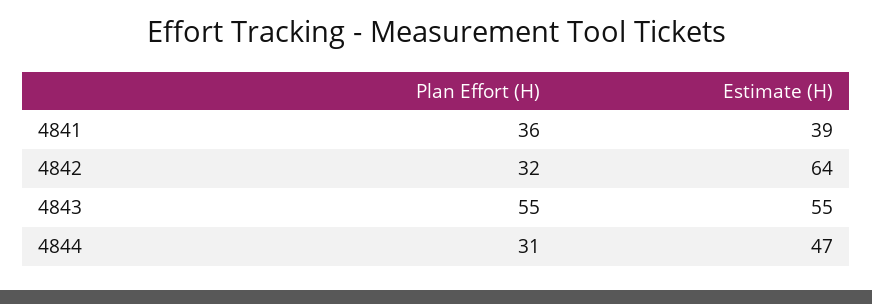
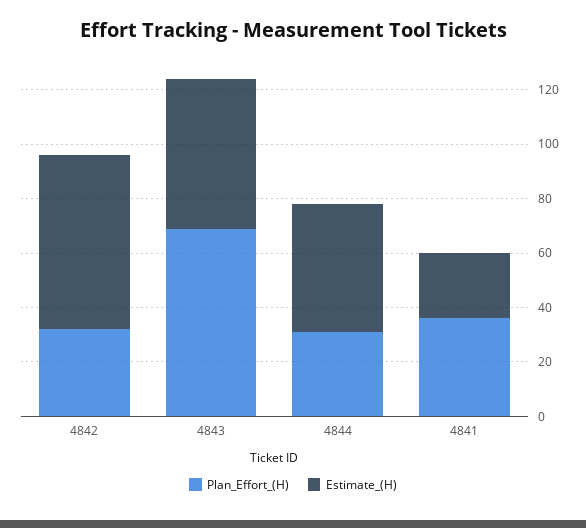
Estimate (H), 4841: 39 -> 25
Plan Effort (H), 4843: 55 -> 70

